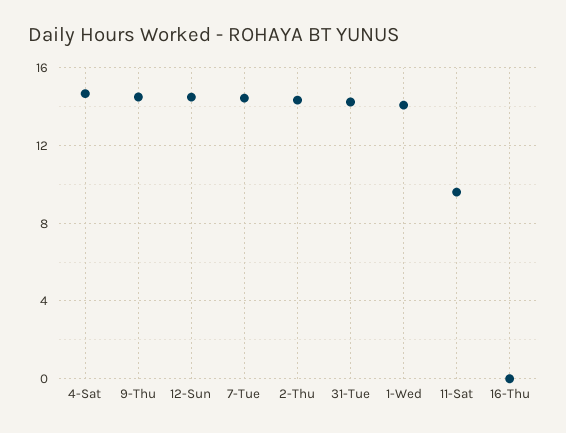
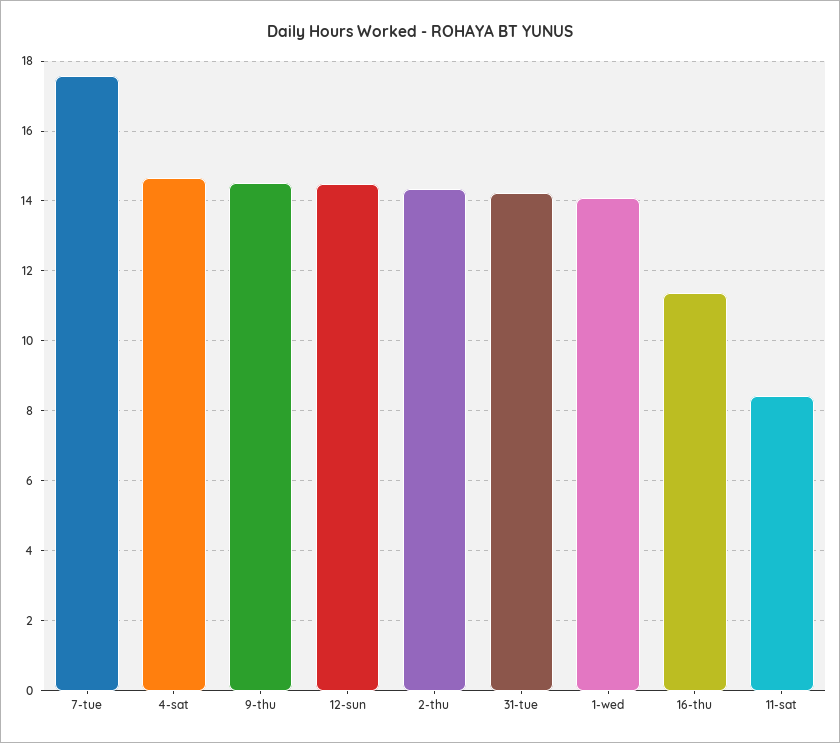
7-Tue: 14.5 -> 17.6
11-Sat: 9.5 -> 8.4
16-Thu: 0 -> 11.4

